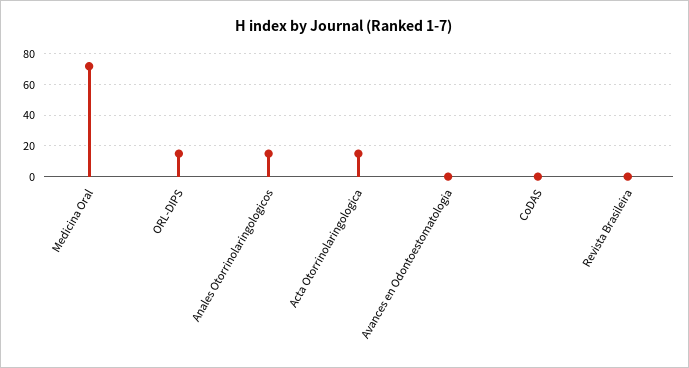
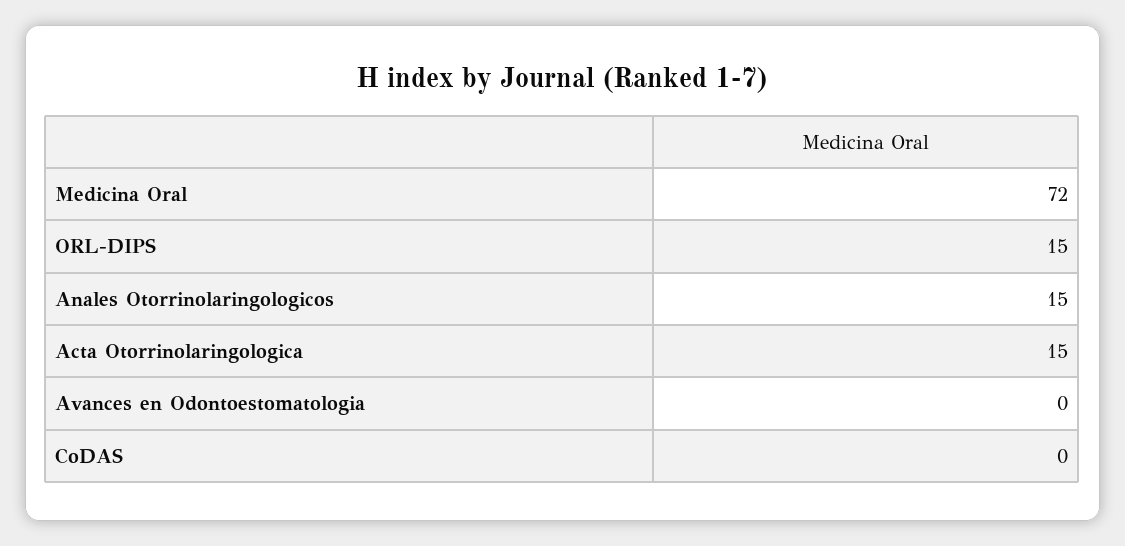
Revista Brasileira: 0 -> none

